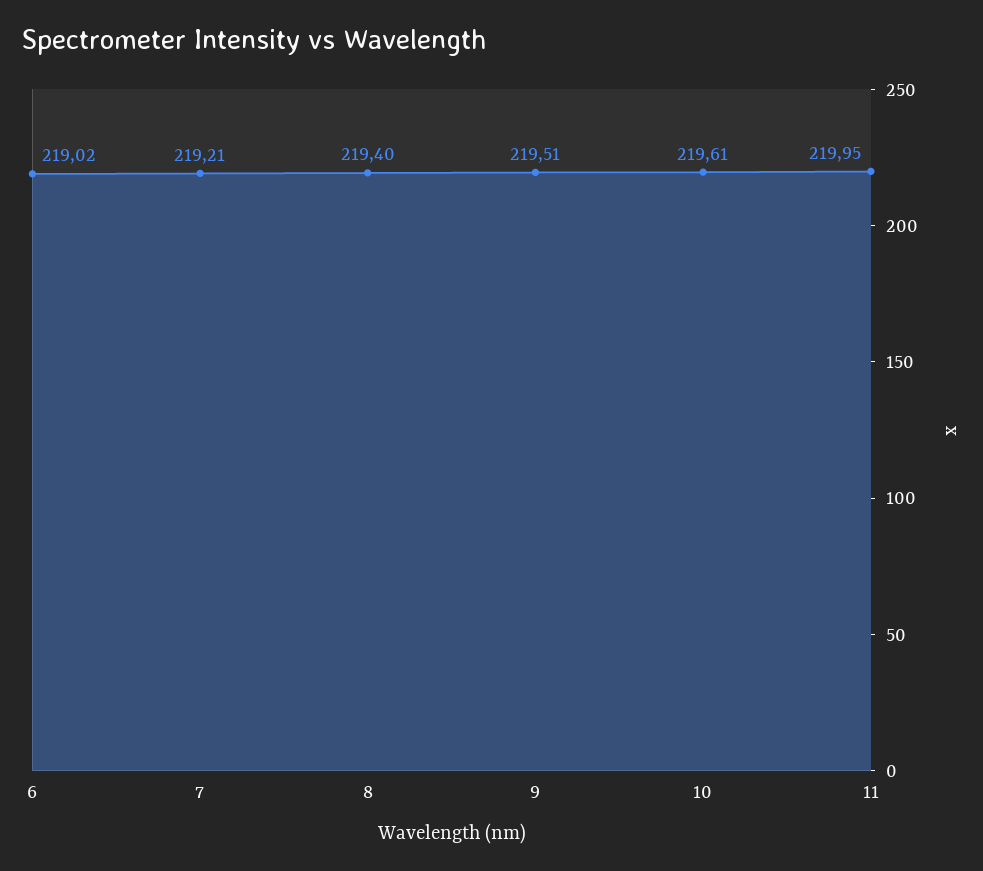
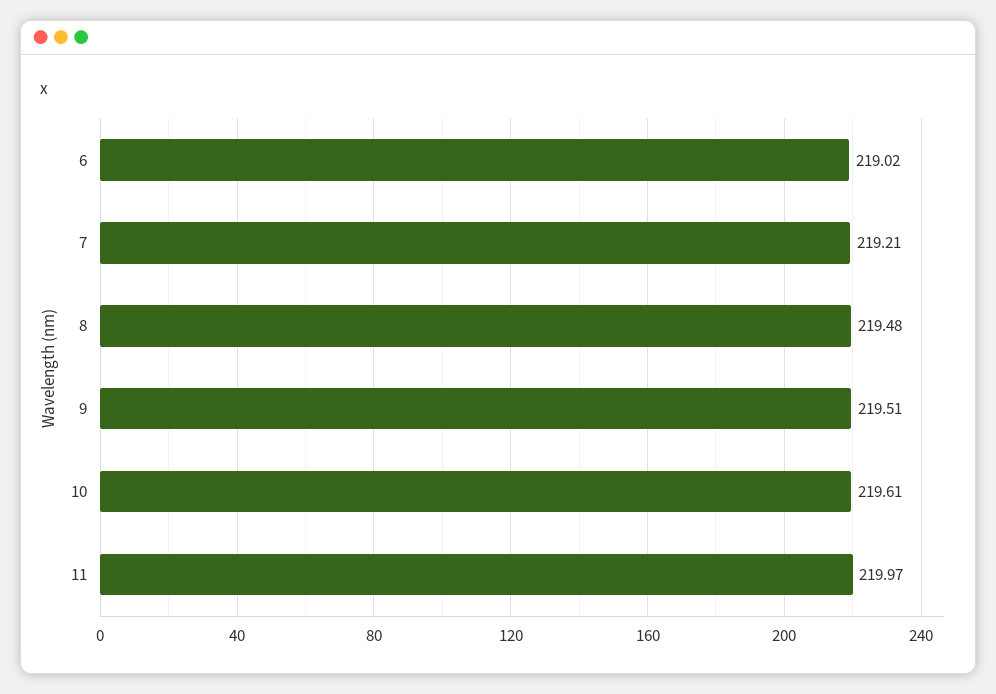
8: 219.4 -> 219.48
11: 219.95 -> 219.97

